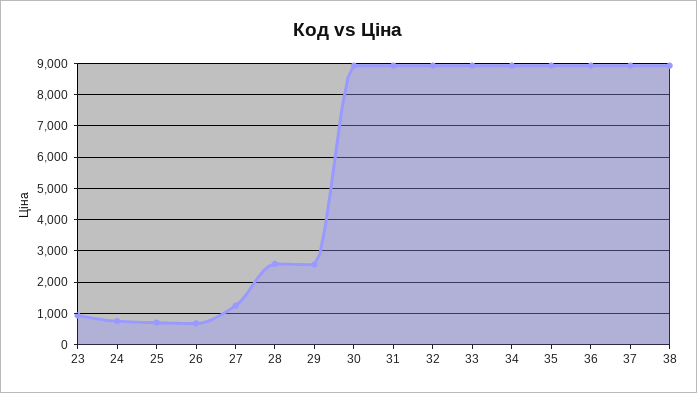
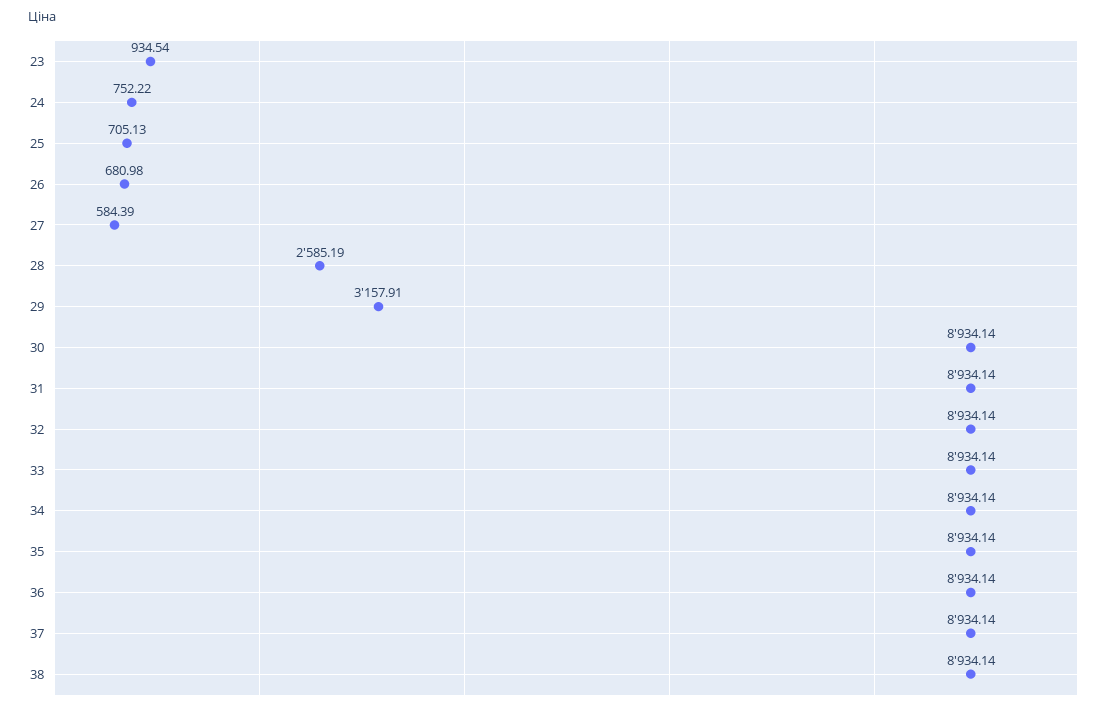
27: 1200 -> 584.39
29: 2600 -> 3157.91

